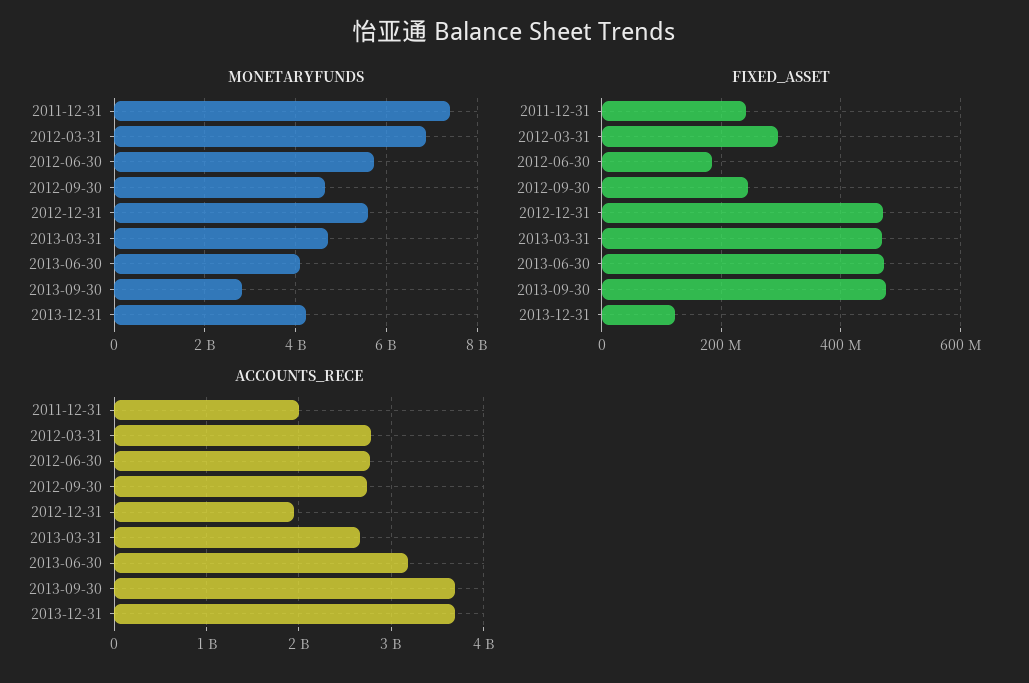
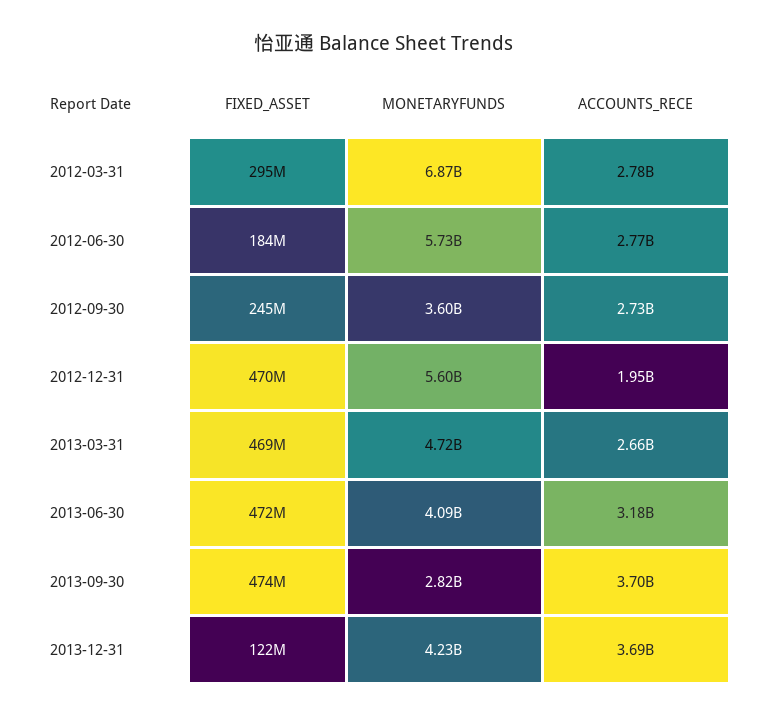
MONETARYFUNDS, 2011-12-31: 7400000000 -> none
MONETARYFUNDS, 2012-09-30: 4600000000 -> 3600000000
FIXED_ASSET, 2011-12-31: 240000000 -> none
ACCOUNTS_RECE, 2011-12-31: 2000000000 -> none

